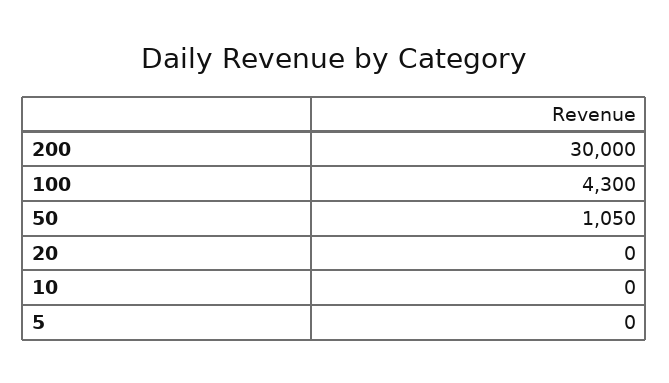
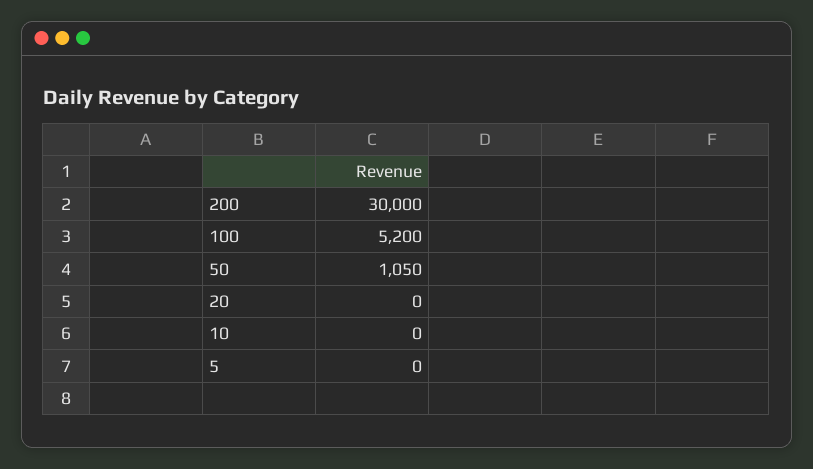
100: 4300 -> 5200

